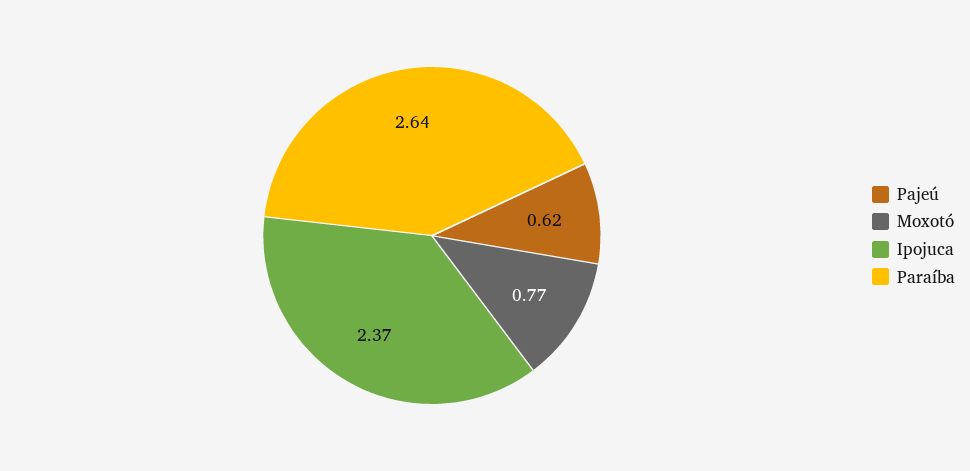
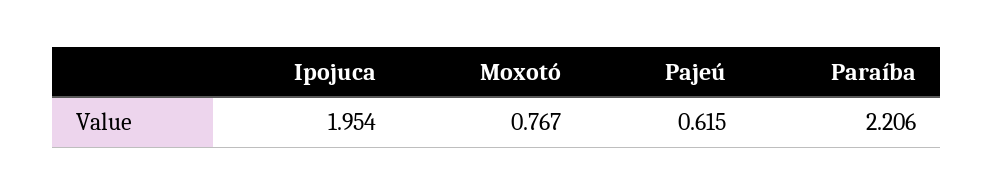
Ipojuca: 2.37 -> 1.954
Paraíba: 2.64 -> 2.206

